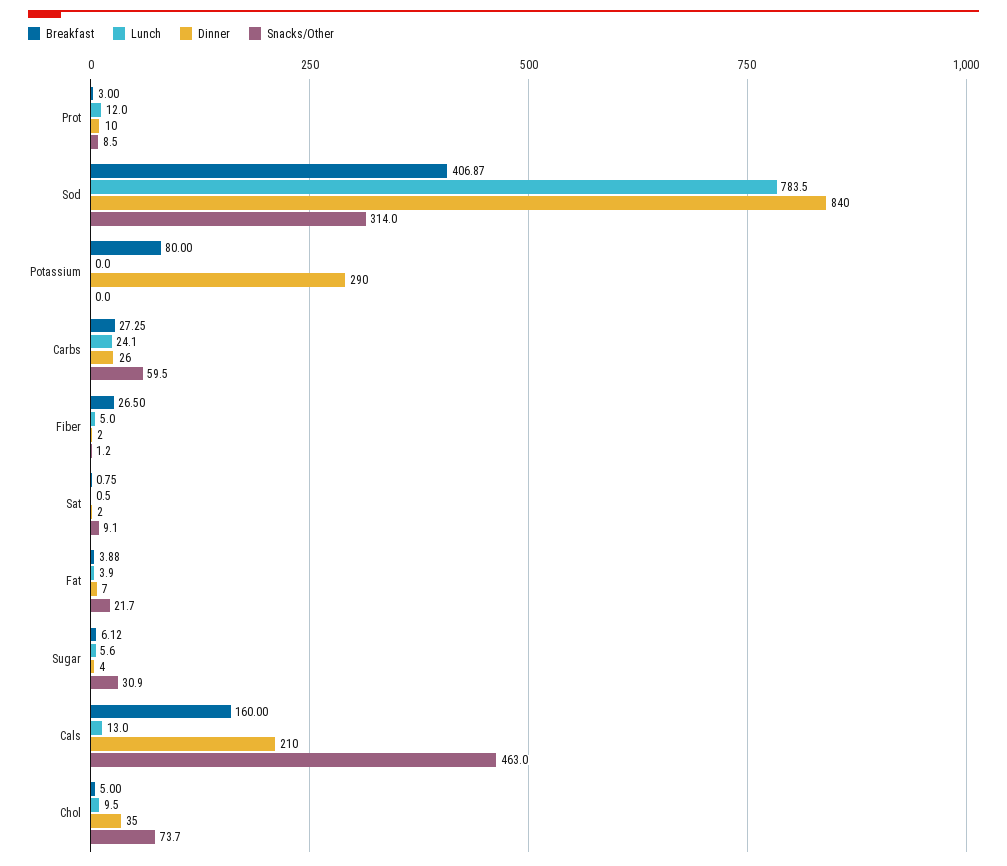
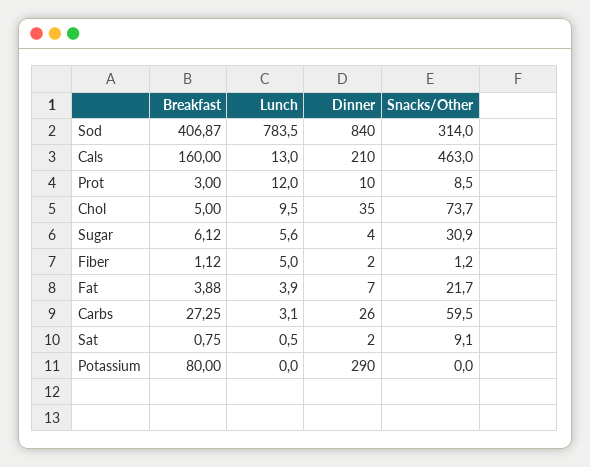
Lunch, Carbs: 24.1 -> 3.1
Breakfast, Fiber: 26.5 -> 1.12

